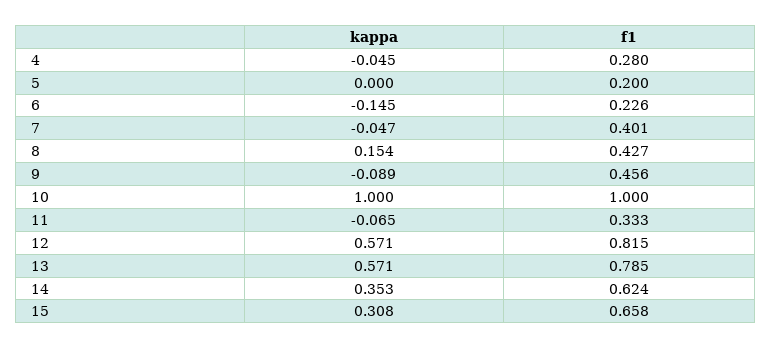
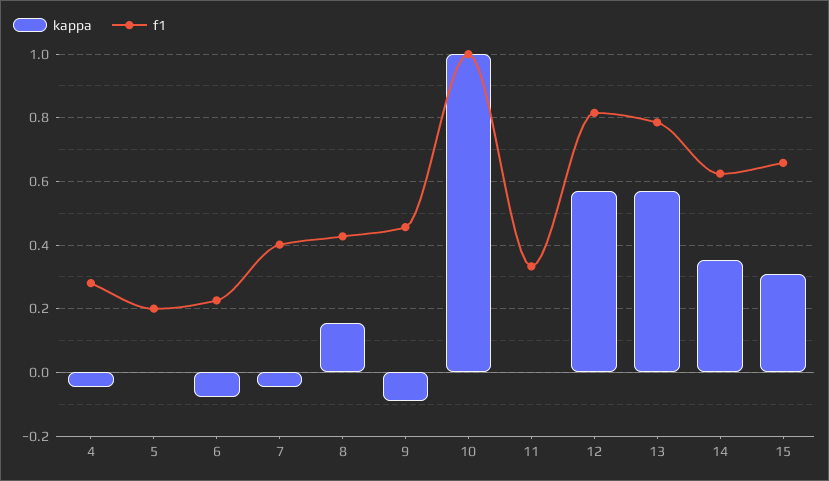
kappa, 6: -0.145 -> -0.08
kappa, 11: -0.065 -> 0

